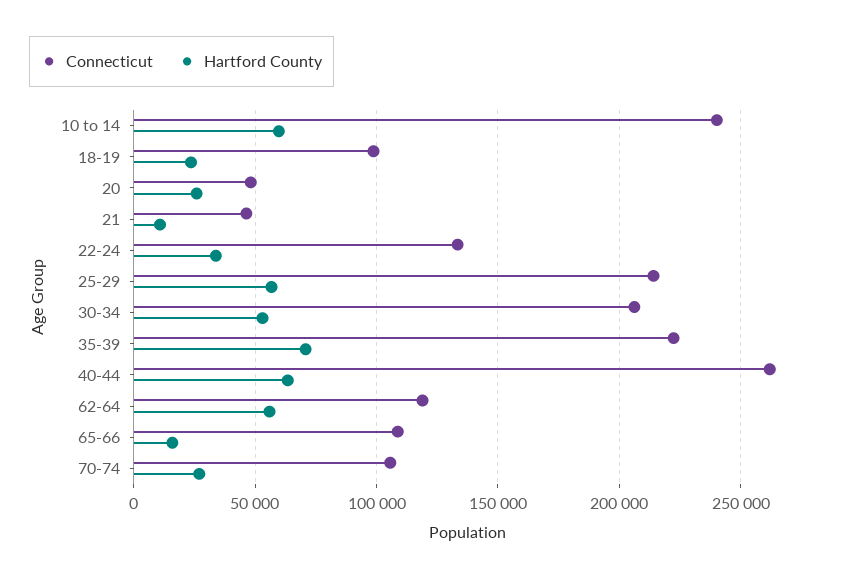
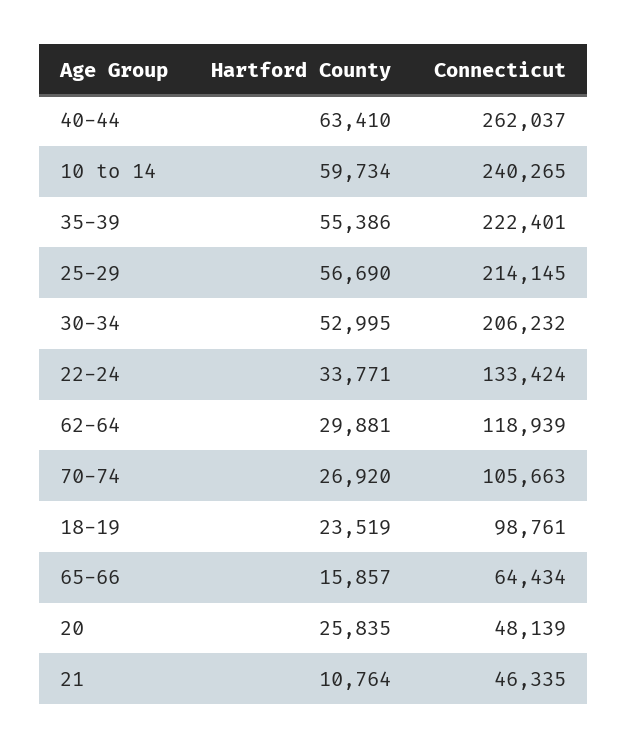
Hartford County, 35-39: 70000 -> 55386
Hartford County, 62-64: 55000 -> 29881
Connecticut, 65-66: 110000 -> 64434

